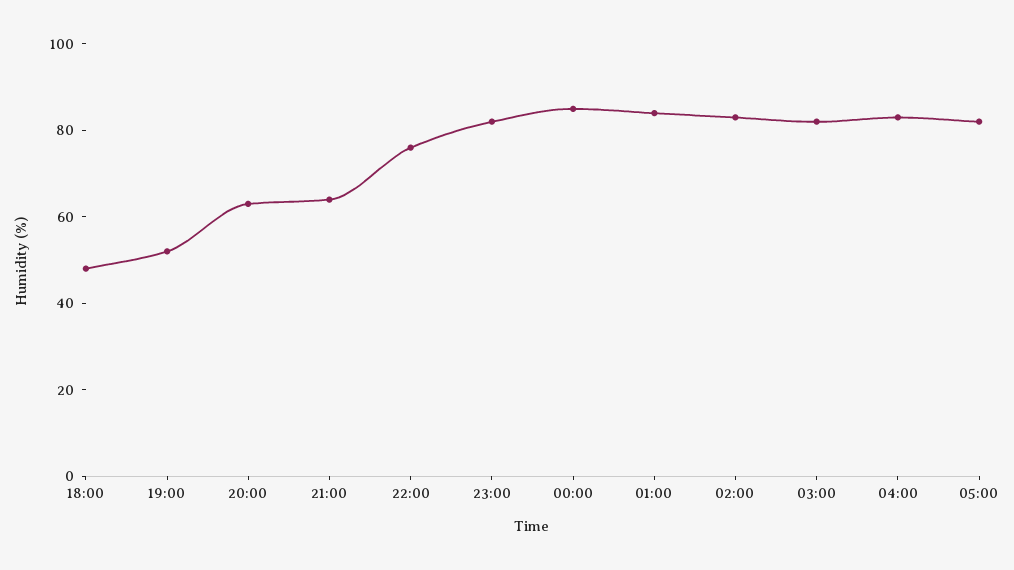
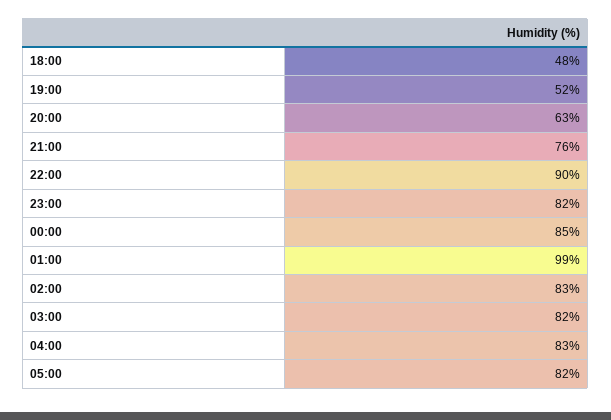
21:00: 65 -> 76
22:00: 75 -> 90
01:00: 85 -> 99

